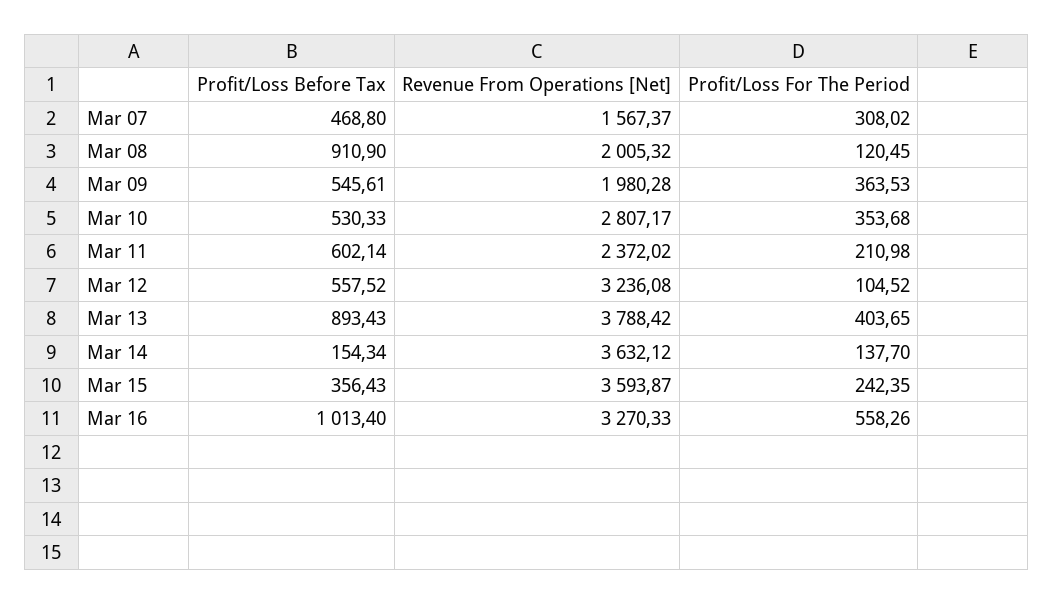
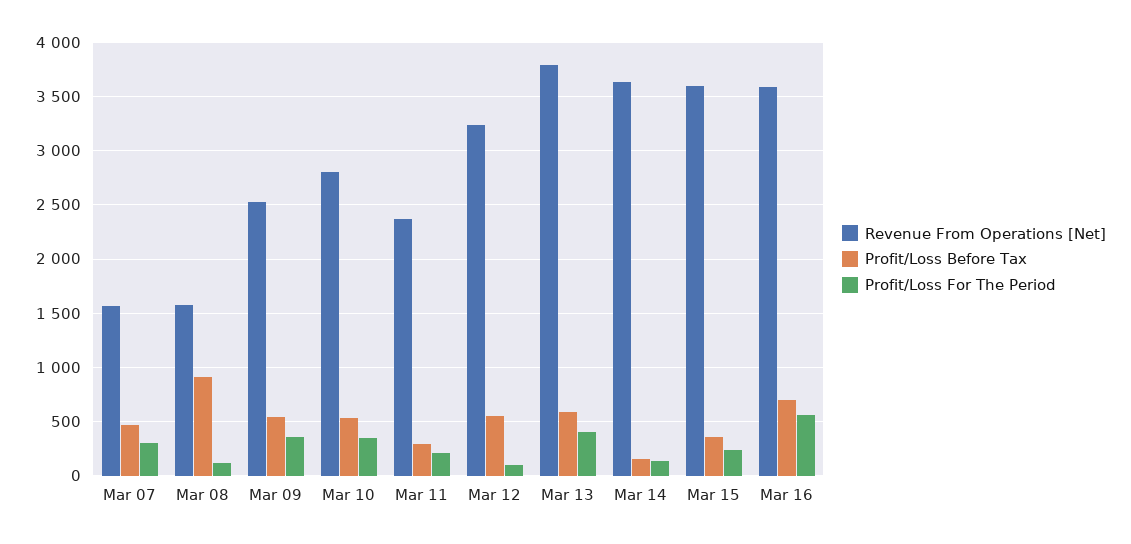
Revenue From Operations [Net], Mar 08: 2005.32 -> 1600
Revenue From Operations [Net], Mar 09: 1980.28 -> 2500
Profit/Loss Before Tax, Mar 11: 602.14 -> 300
Profit/Loss Before Tax, Mar 13: 893.43 -> 600
Profit/Loss Before Tax, Mar 16: 1013.4 -> 700
Revenue From Operations [Net], Mar 16: 3270.33 -> 3600

